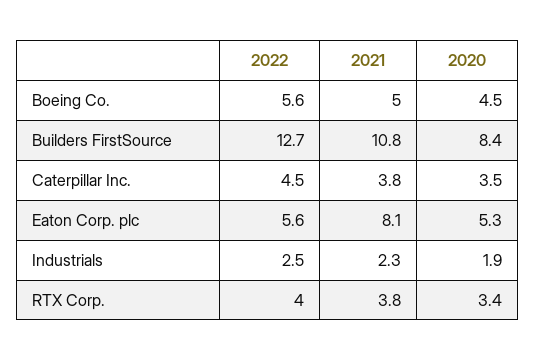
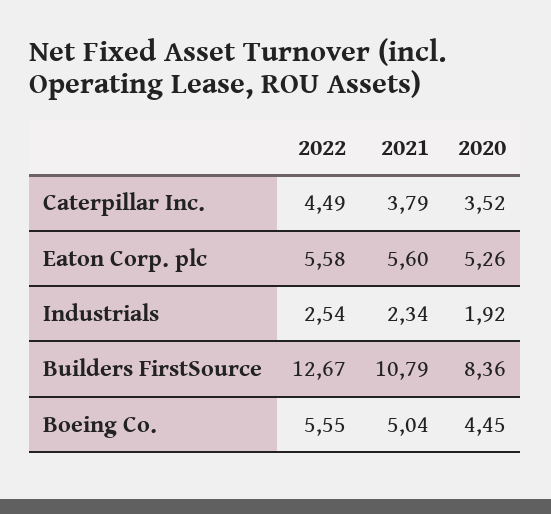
2021, Eaton Corp. plc: 8.1 -> 5.6
2022, RTX Corp.: 4 -> none
2021, RTX Corp.: 3.8 -> none
2020, RTX Corp.: 3.4 -> none

